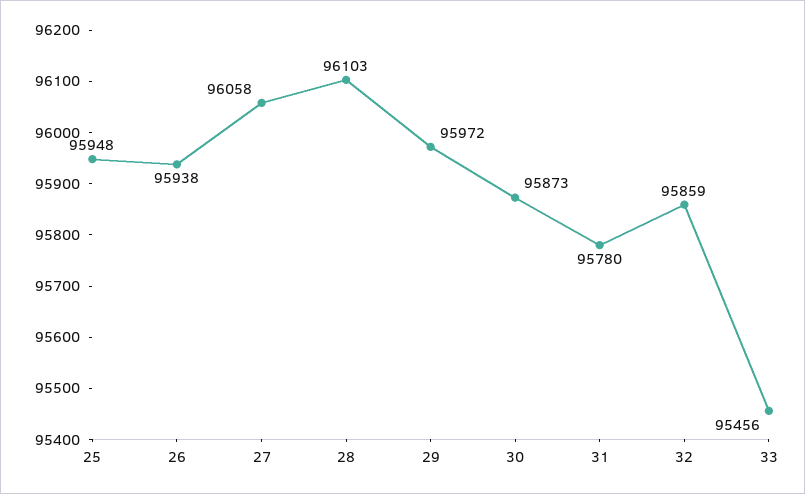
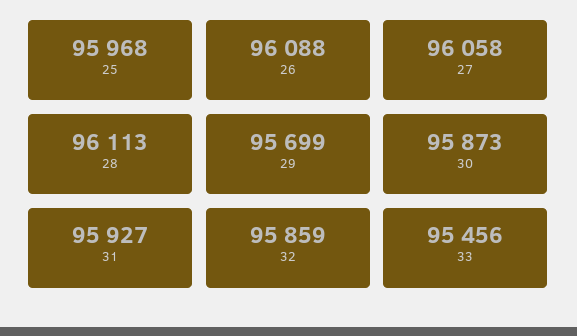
25: 95948 -> 95968
26: 95938 -> 96088
28: 96103 -> 96113
29: 95972 -> 95699
31: 95780 -> 95927

